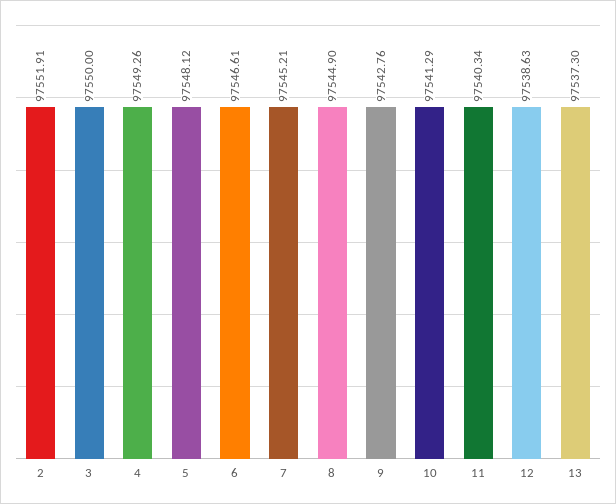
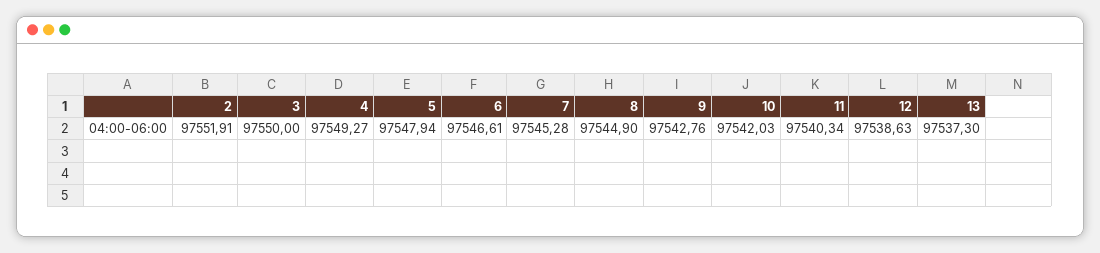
4: 97549.26 -> 97549.27
5: 97548.12 -> 97547.94
7: 97545.21 -> 97545.28
10: 97541.29 -> 97542.03

